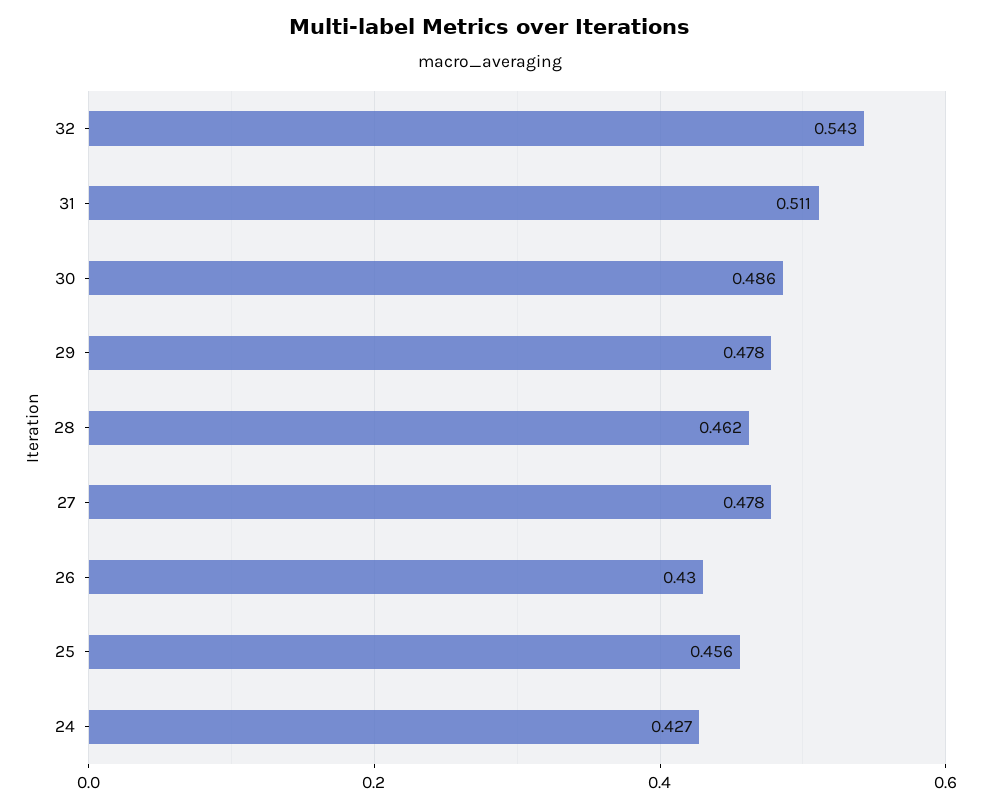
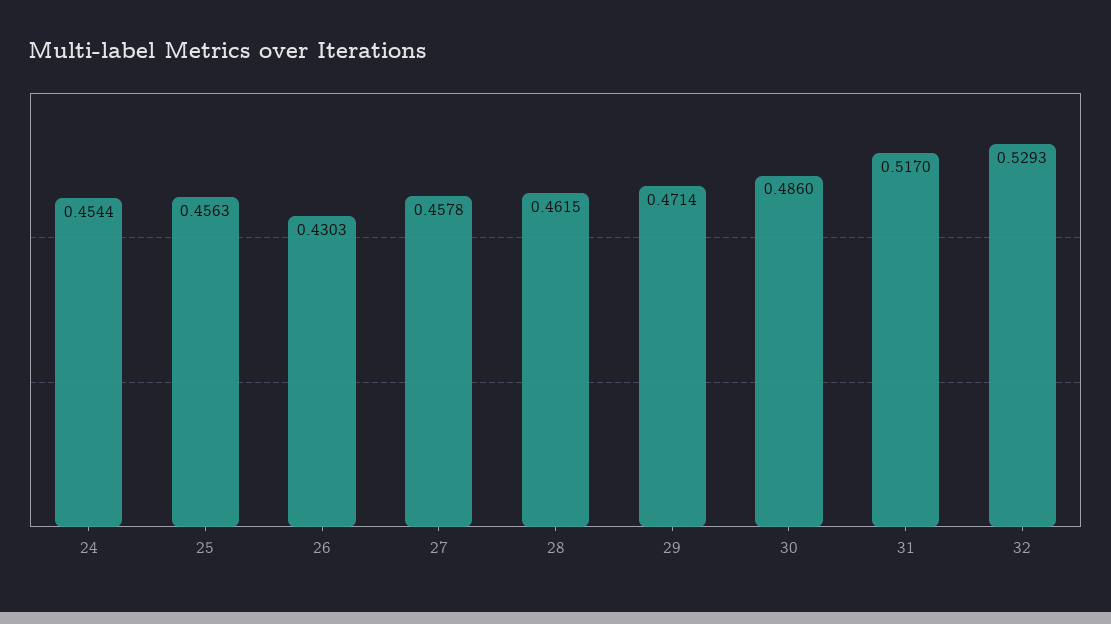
32: 0.543 -> 0.5293
31: 0.511 -> 0.517
29: 0.478 -> 0.4714
27: 0.478 -> 0.4578
24: 0.427 -> 0.4544

